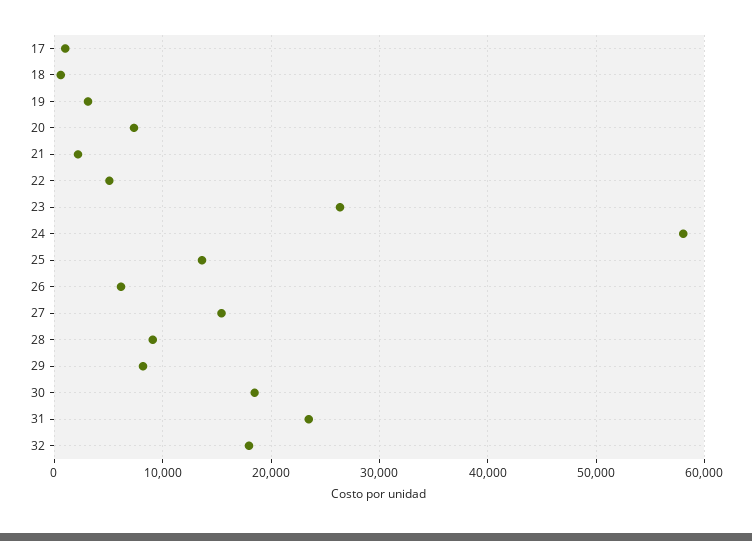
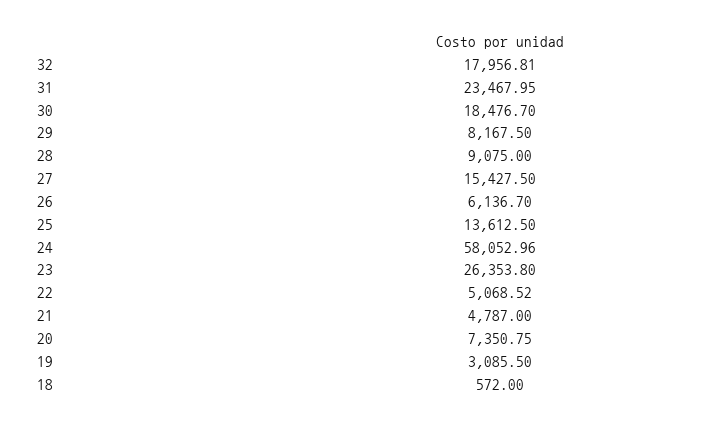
17: 1000 -> none
21: 2000 -> 4787

